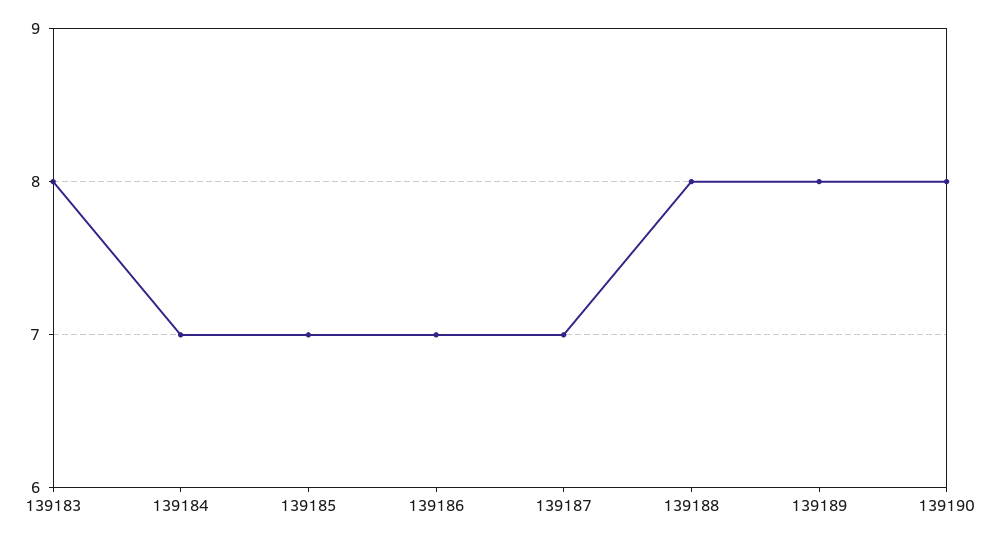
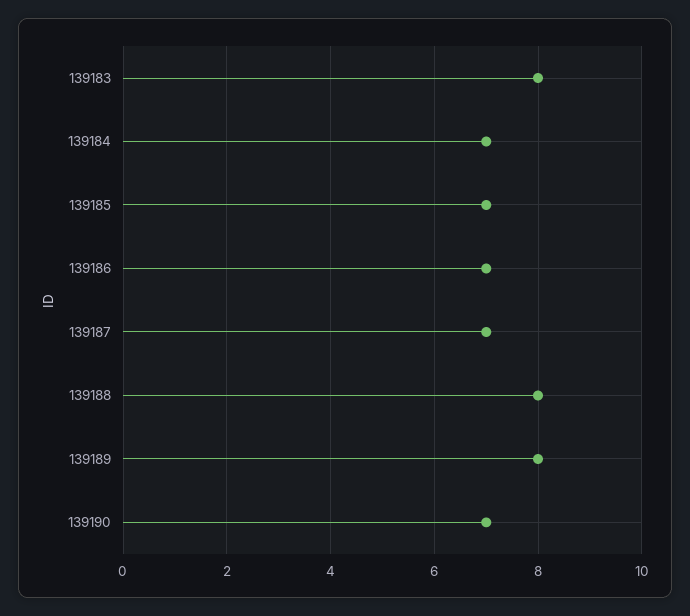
139190: 8 -> 7

